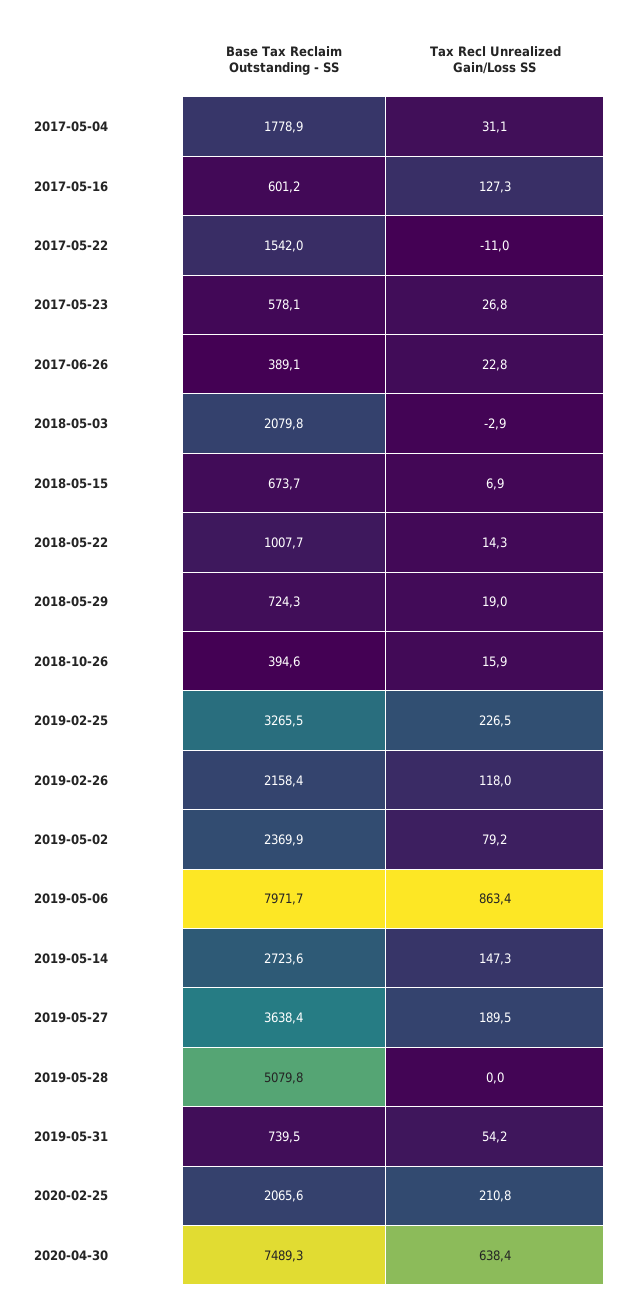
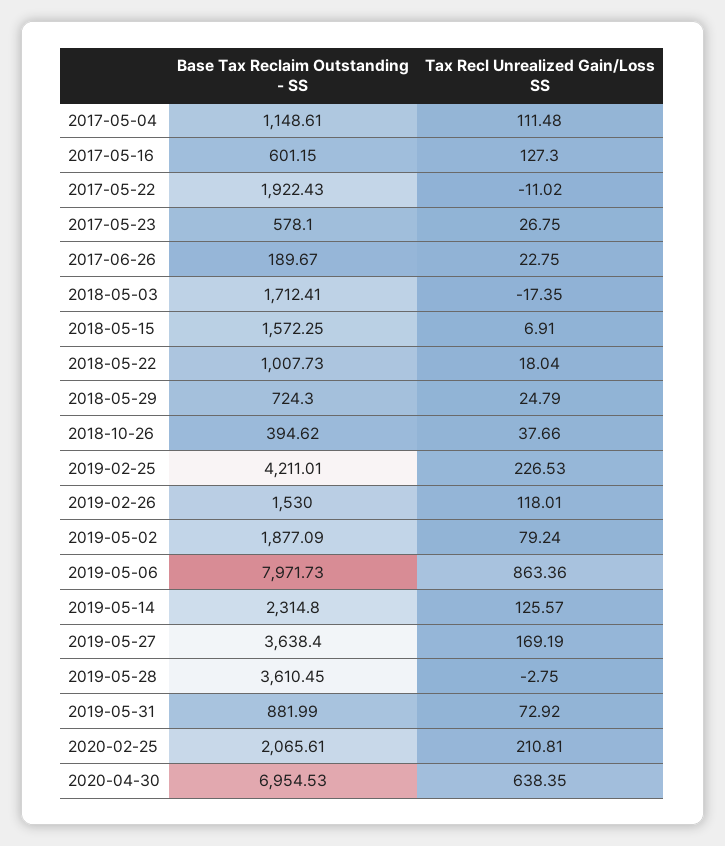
Base Tax Reclaim Outstanding - SS, 2017-05-04: 1778.9 -> 1148.61
Tax Recl Unrealized Gain/Loss SS, 2017-05-04: 31.1 -> 111.48
Base Tax Reclaim Outstanding - SS, 2017-05-22: 1542 -> 1922.43
Base Tax Reclaim Outstanding - SS, 2017-06-26: 389.1 -> 189.67
Base Tax Reclaim Outstanding - SS, 2018-05-03: 2079.8 -> 1712.41
Tax Recl Unrealized Gain/Loss SS, 2018-05-03: -2.9 -> -17.35
Base Tax Reclaim Outstanding - SS, 2018-05-15: 673.7 -> 1572.25
Tax Recl Unrealized Gain/Loss SS, 2018-05-22: 14.3 -> 18.04
Tax Recl Unrealized Gain/Loss SS, 2018-05-29: 19 -> 24.79
Tax Recl Unrealized Gain/Loss SS, 2018-10-26: 15.9 -> 37.66
Base Tax Reclaim Outstanding - SS, 2019-02-25: 3265.5 -> 4211.01
Base Tax Reclaim Outstanding - SS, 2019-02-26: 2158.4 -> 1530
Base Tax Reclaim Outstanding - SS, 2019-05-02: 2369.9 -> 1877.09
Base Tax Reclaim Outstanding - SS, 2019-05-14: 2723.6 -> 2314.8
Tax Recl Unrealized Gain/Loss SS, 2019-05-14: 147.3 -> 125.57
Tax Recl Unrealized Gain/Loss SS, 2019-05-27: 189.5 -> 169.19
Base Tax Reclaim Outstanding - SS, 2019-05-28: 5079.8 -> 3610.45
Tax Recl Unrealized Gain/Loss SS, 2019-05-28: 0 -> -2.75
Base Tax Reclaim Outstanding - SS, 2019-05-31: 739.5 -> 881.99
Tax Recl Unrealized Gain/Loss SS, 2019-05-31: 54.2 -> 72.92
Base Tax Reclaim Outstanding - SS, 2020-04-30: 7489.3 -> 6954.53

